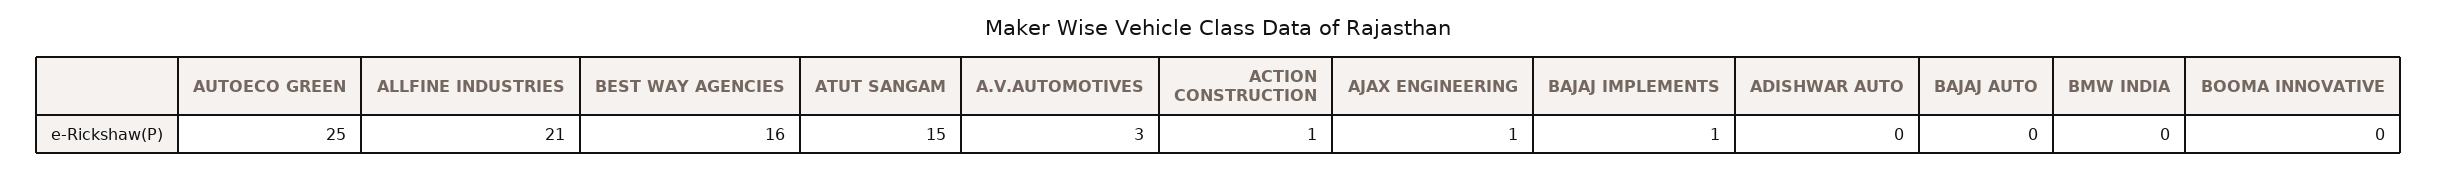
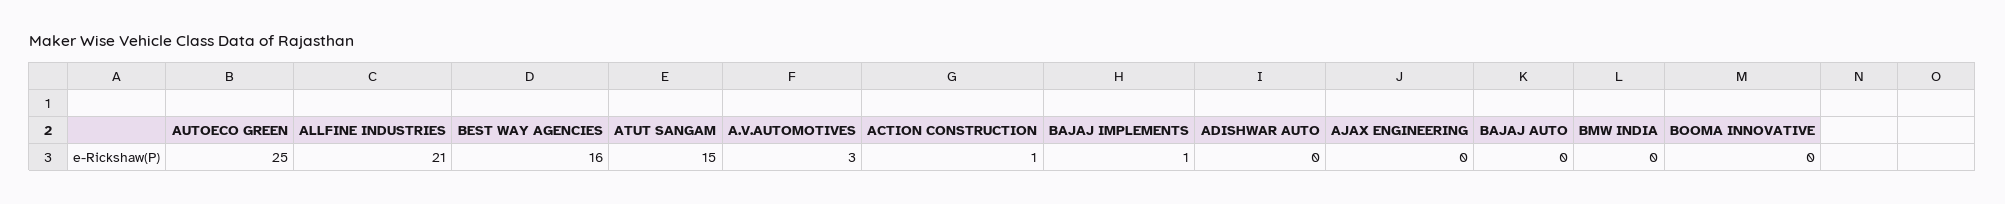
AJAX ENGINEERING: 1 -> 0

